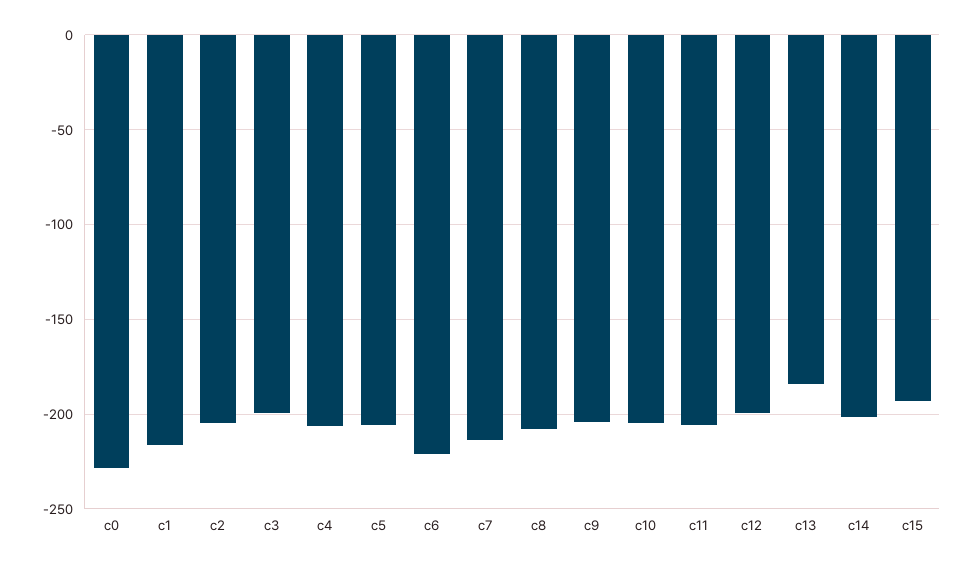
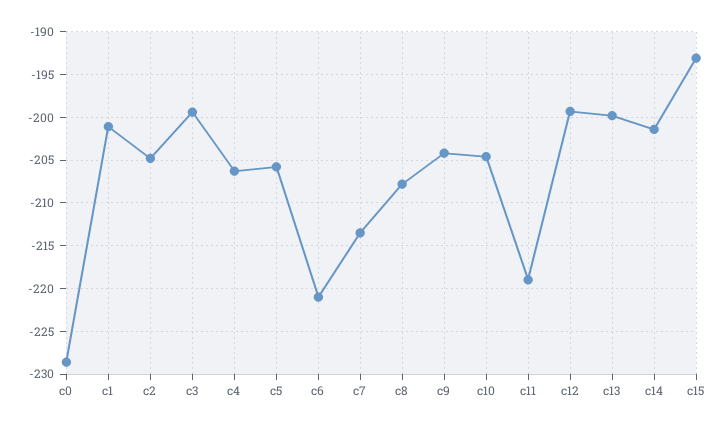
c1: -215 -> -201
c11: -205 -> -219
c13: -185 -> -200

